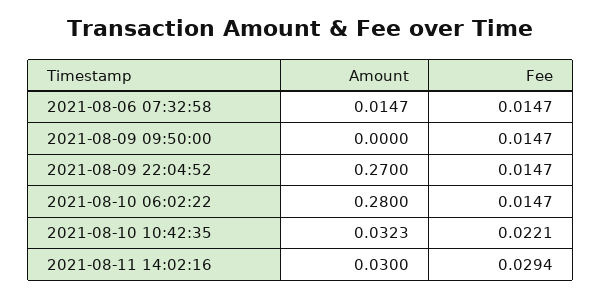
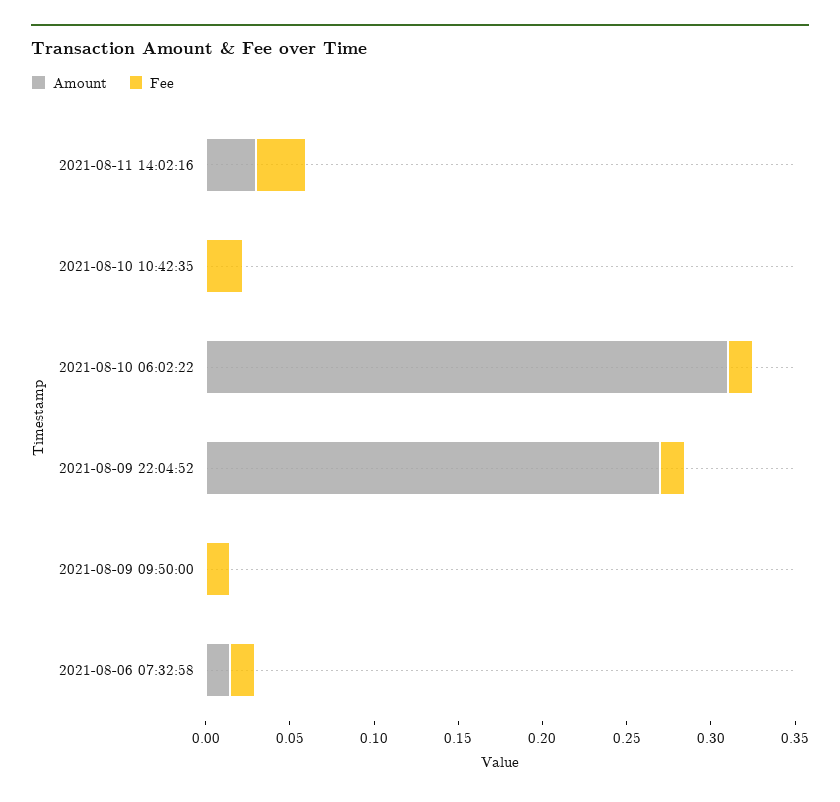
Amount, 2021-08-10 06:02:22: 0.28 -> 0.31
Amount, 2021-08-10 10:42:35: 0.0323 -> 0

